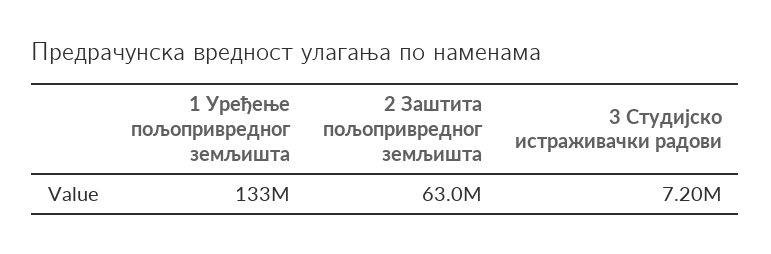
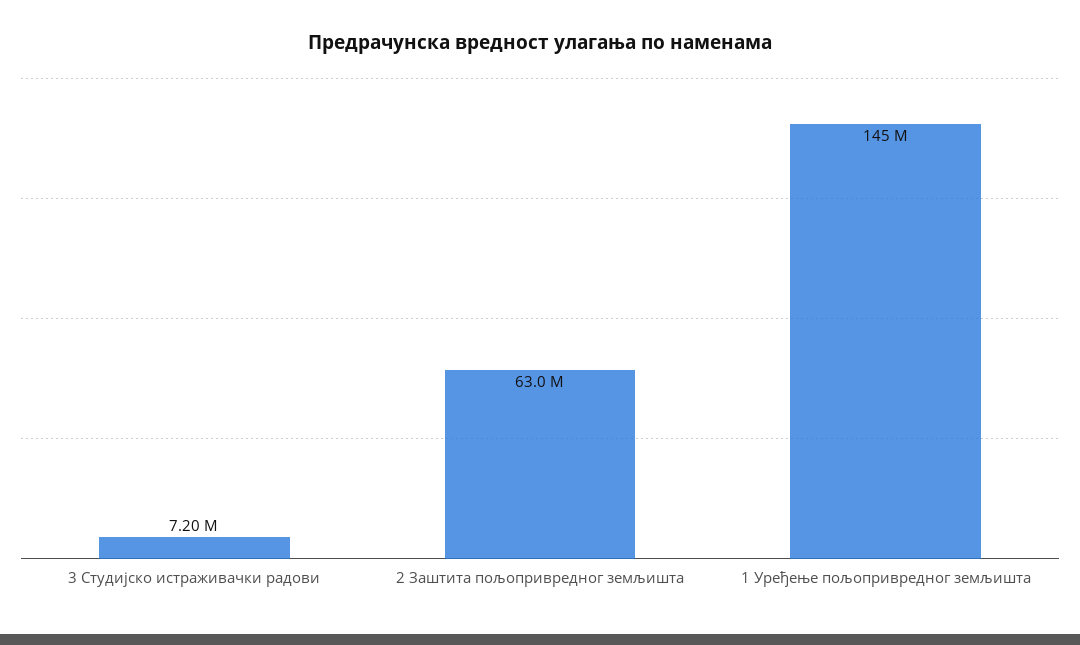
1 Уређење пољопривредног земљишта: 133000000 -> 145000000

